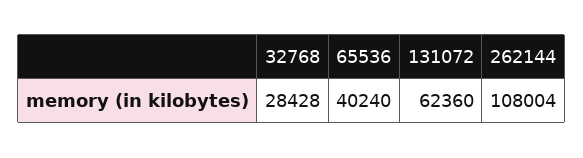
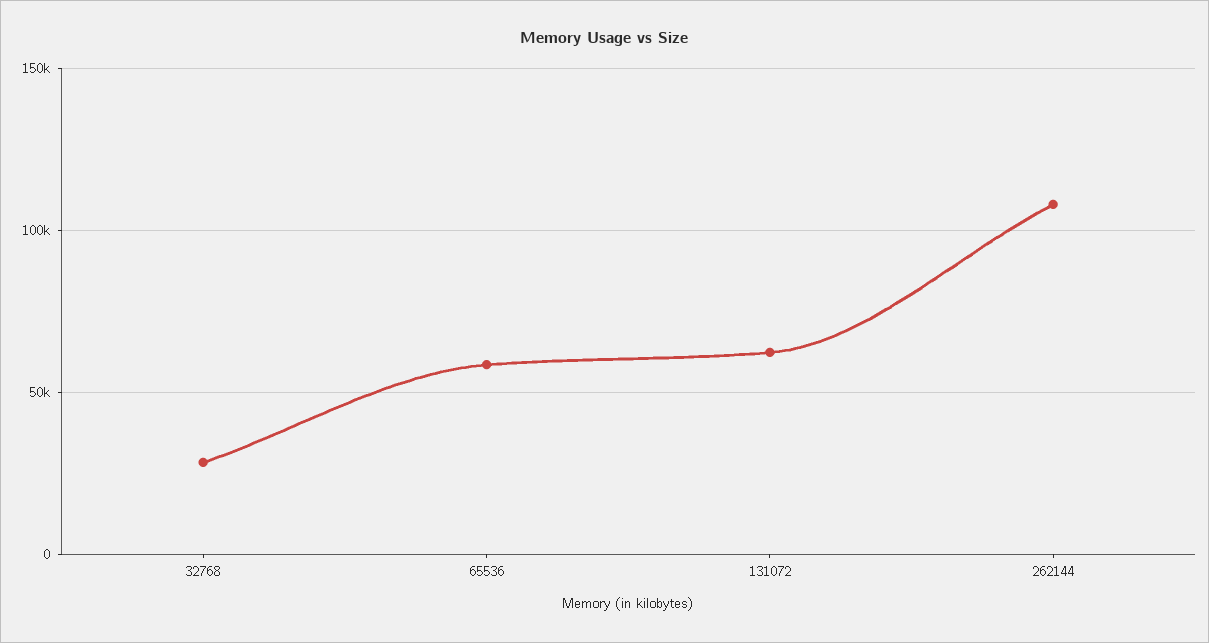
65536: 40240 -> 60000

